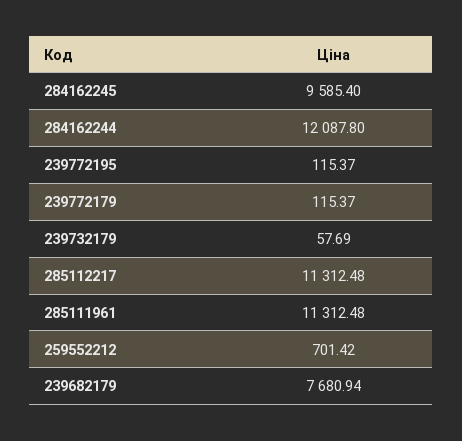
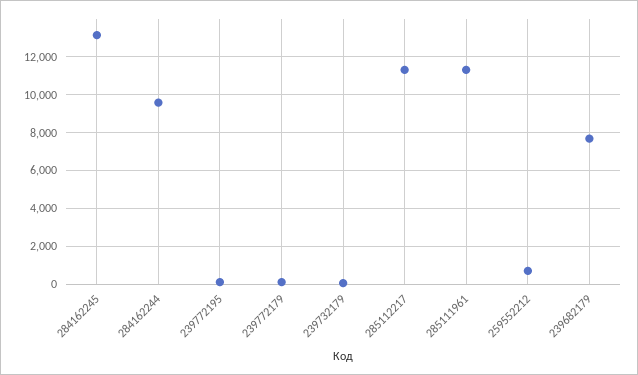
284162245: 9585.4 -> 13000
284162244: 12087.8 -> 9500

